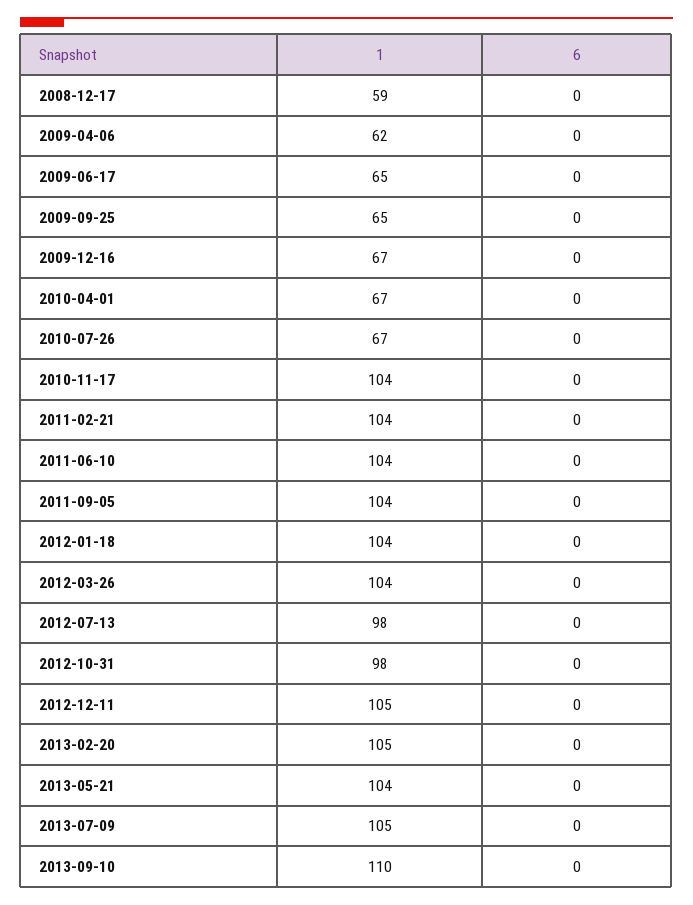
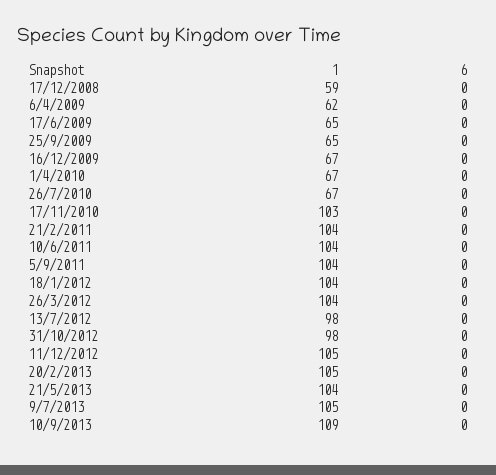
1, 2010-11-17: 104 -> 103
1, 2013-09-10: 110 -> 109

